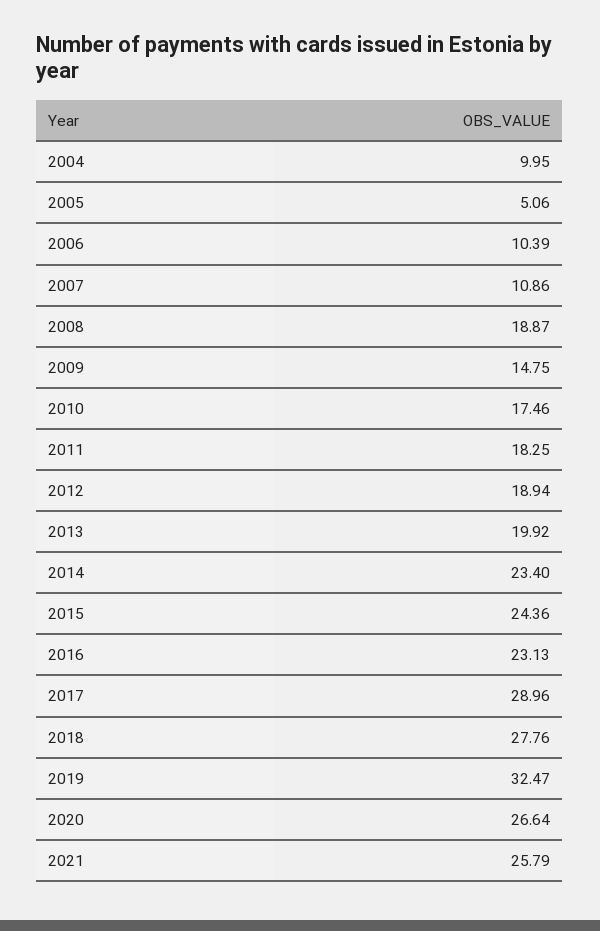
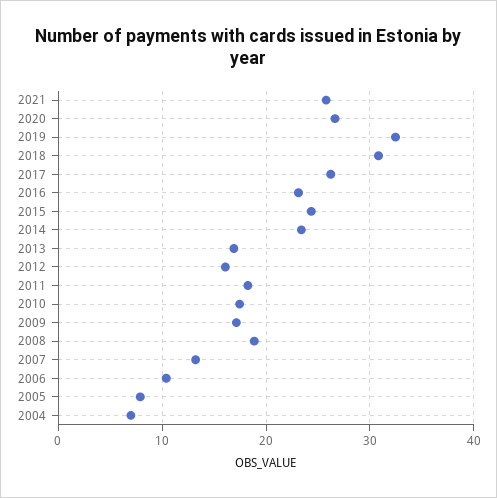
2004: 9.95 -> 7
2005: 5.06 -> 8
2007: 10.86 -> 13
2009: 14.75 -> 17
2012: 18.94 -> 16
2013: 19.92 -> 17
2017: 28.96 -> 26
2018: 27.76 -> 31

